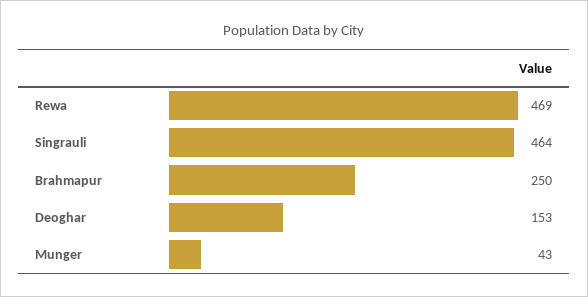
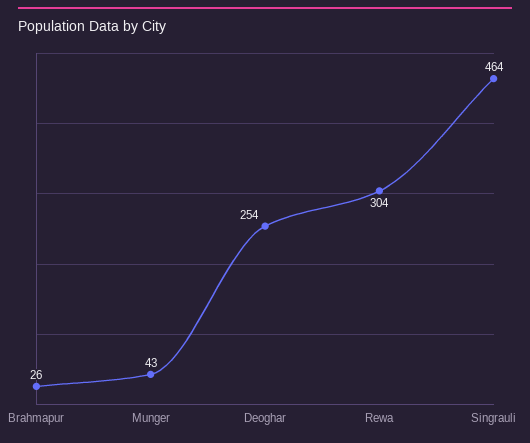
Rewa: 469 -> 304
Brahmapur: 250 -> 26
Deoghar: 153 -> 254

